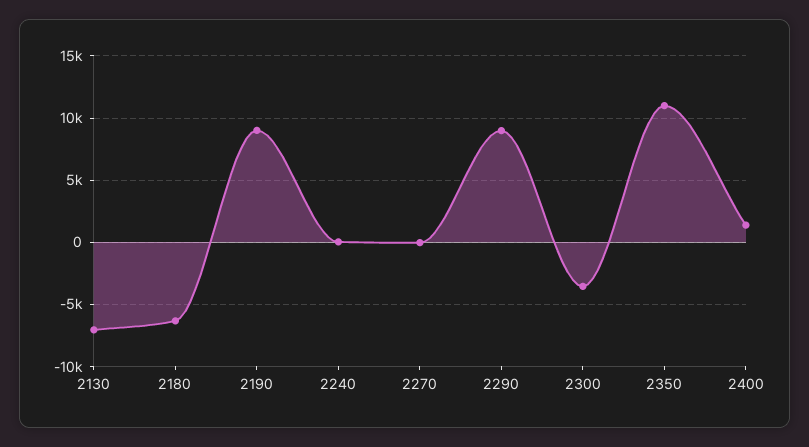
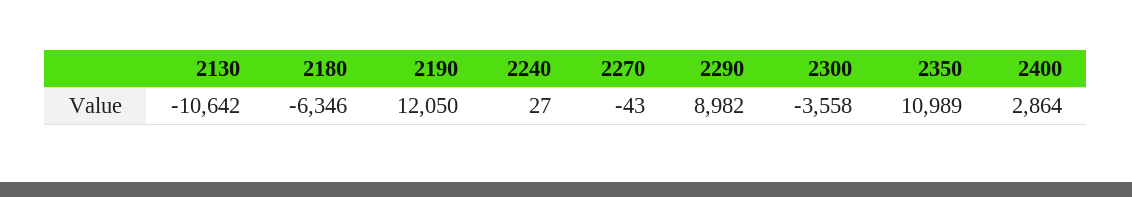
2130: -7000 -> -10642
2190: 9000 -> 12050
2400: 1500 -> 2864

